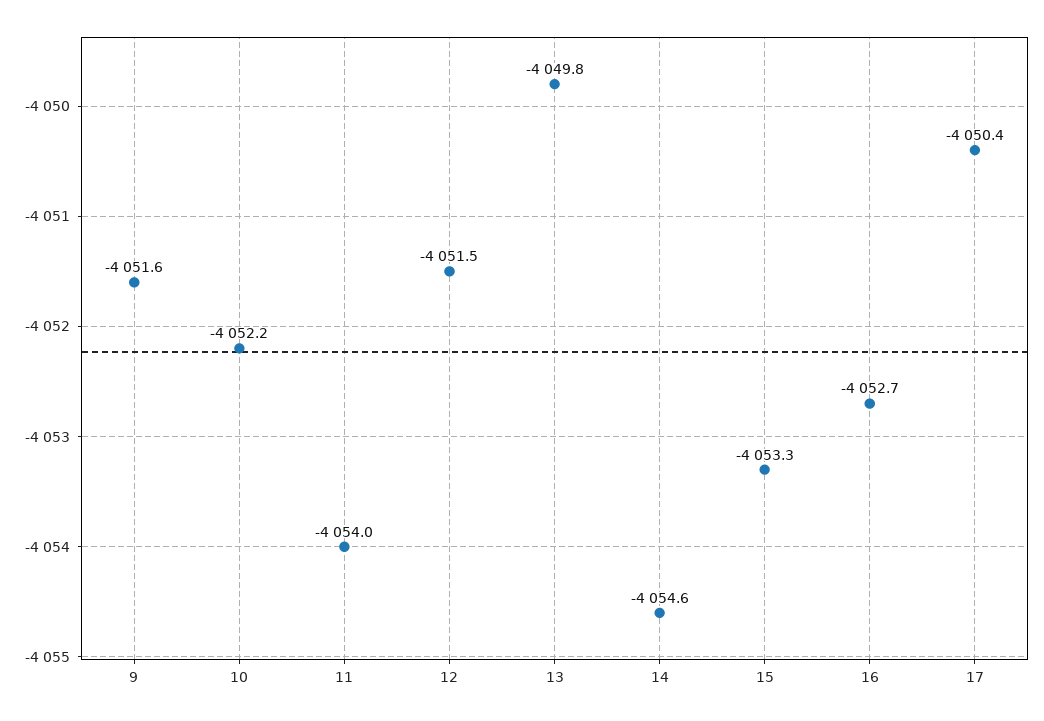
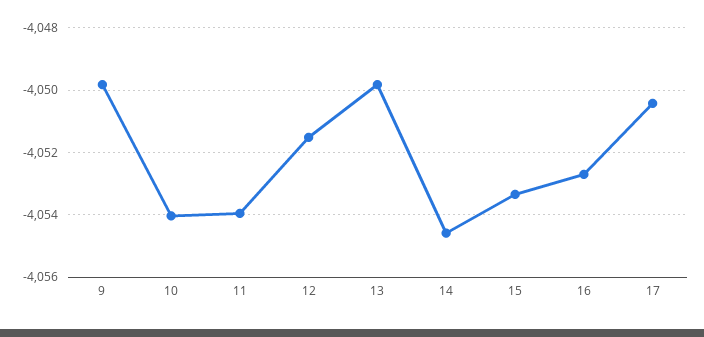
9: -4051.6 -> -4049.8
10: -4052.2 -> -4054

